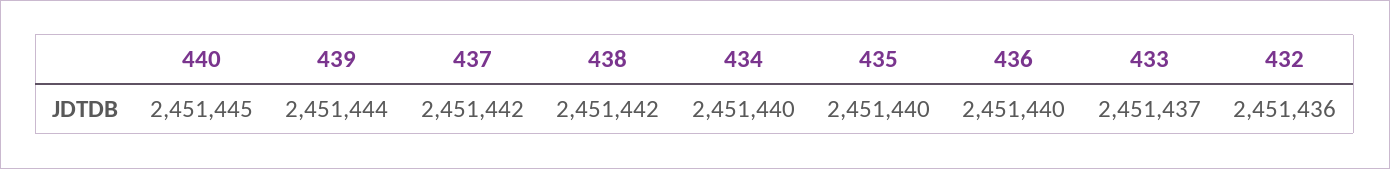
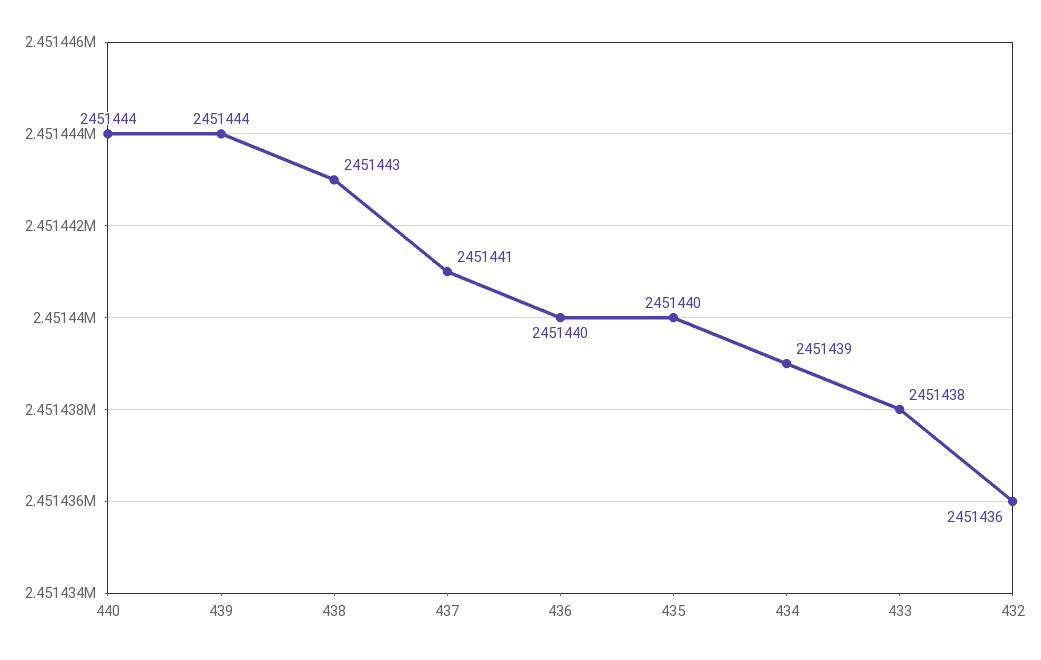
440: 2451445 -> 2451444
437: 2451442 -> 2451441
438: 2451442 -> 2451443
434: 2451440 -> 2451439
433: 2451437 -> 2451438

